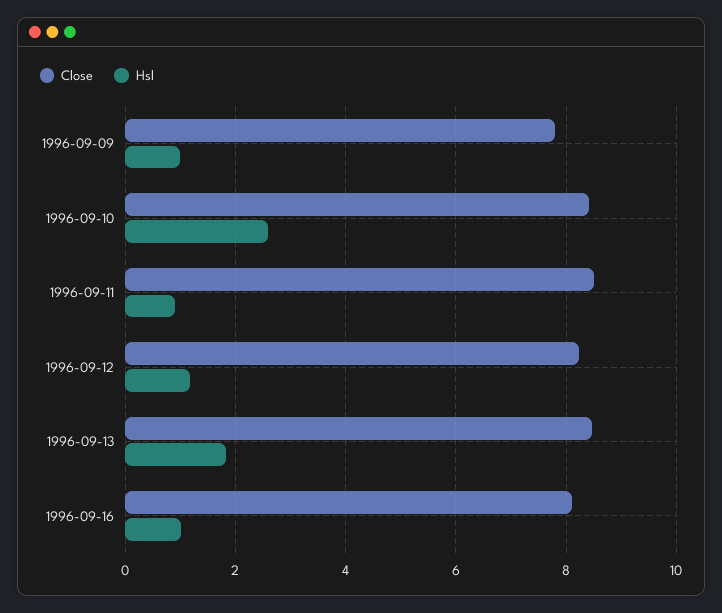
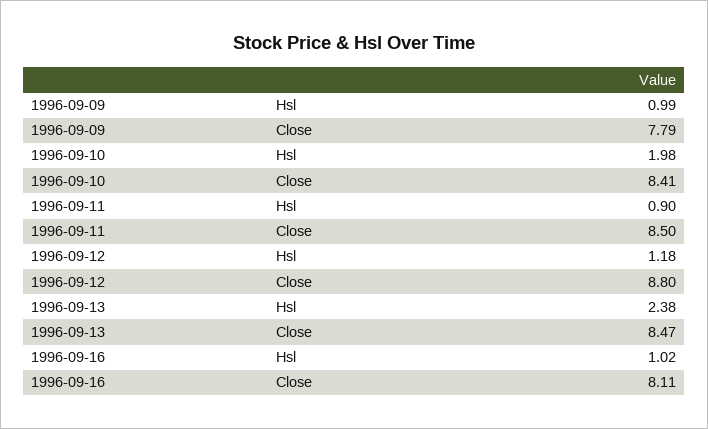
Hsl, 1996-09-10: 2.6 -> 1.98
Close, 1996-09-12: 8.2 -> 8.8
Hsl, 1996-09-13: 1.8 -> 2.38

